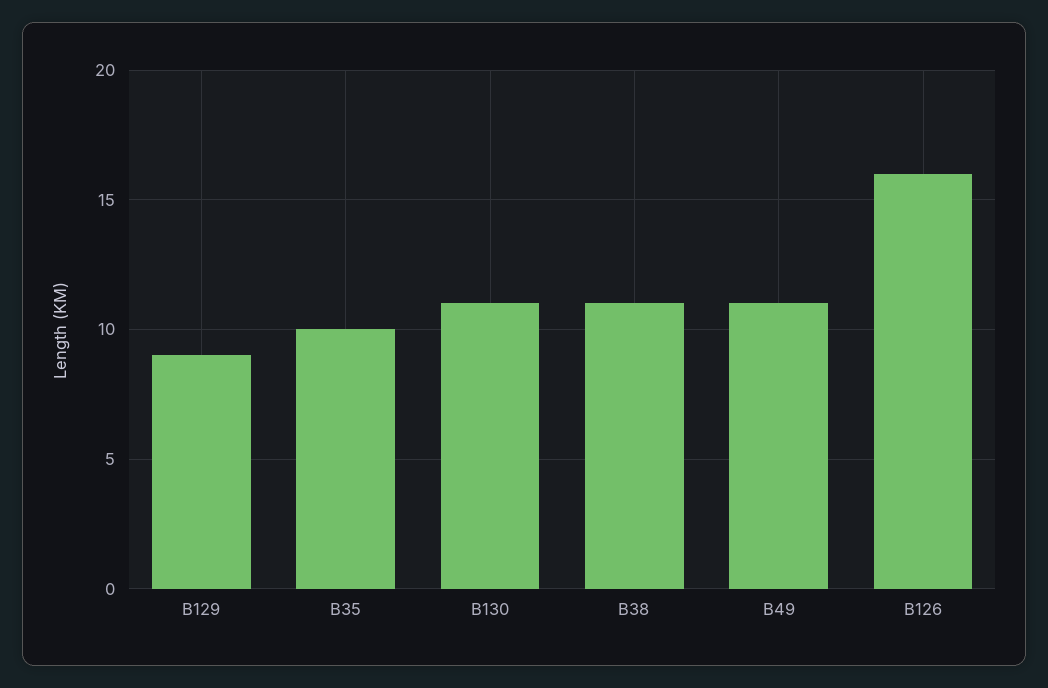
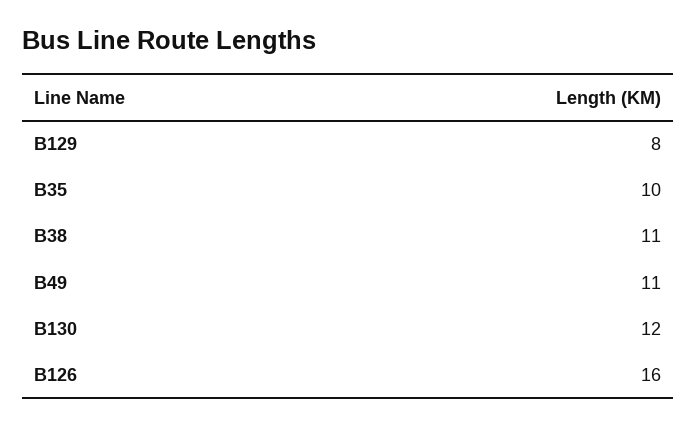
B129: 9 -> 8
B130: 11 -> 12

